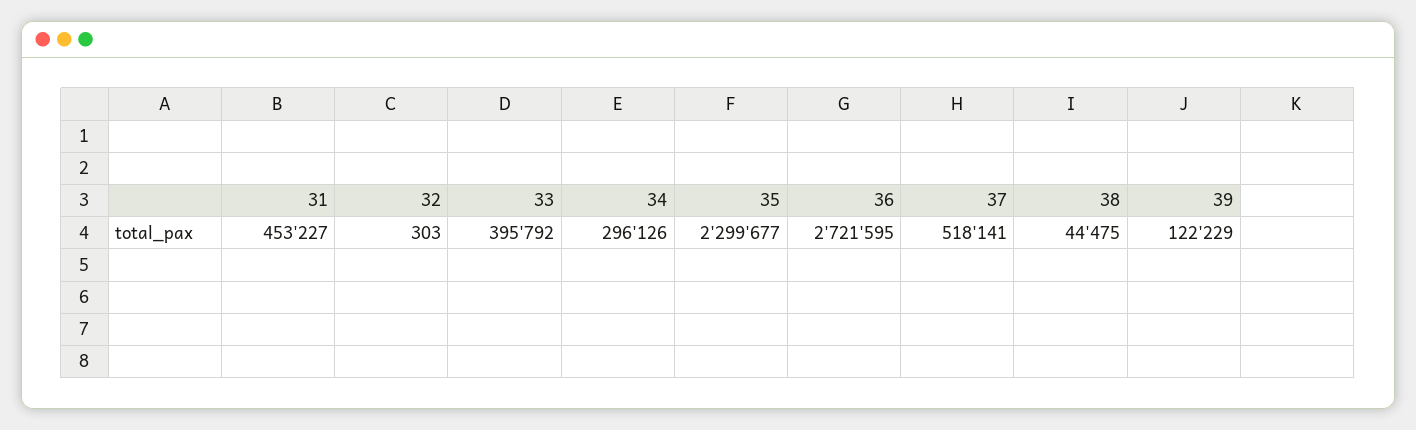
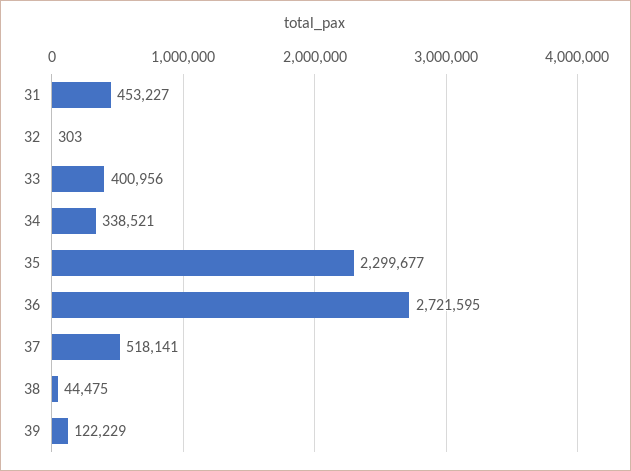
33: 395792 -> 400956
34: 296126 -> 338521

